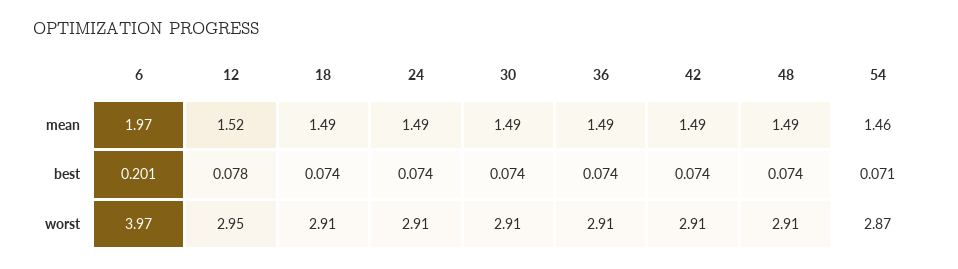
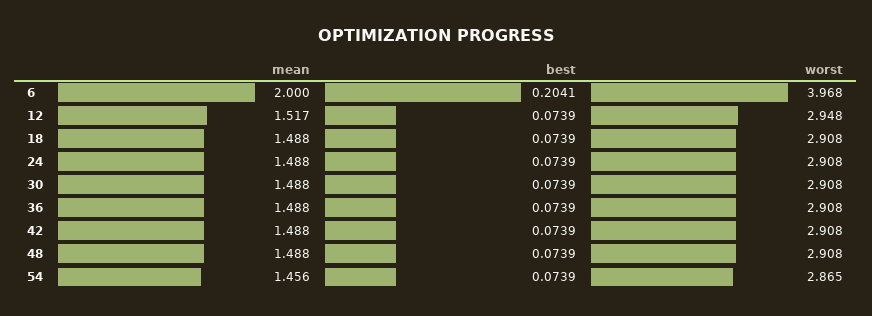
6, mean: 1.97 -> 2
6, best: 0.201 -> 0.2041
12, best: 0.078 -> 0.0739
54, best: 0.071 -> 0.0739

